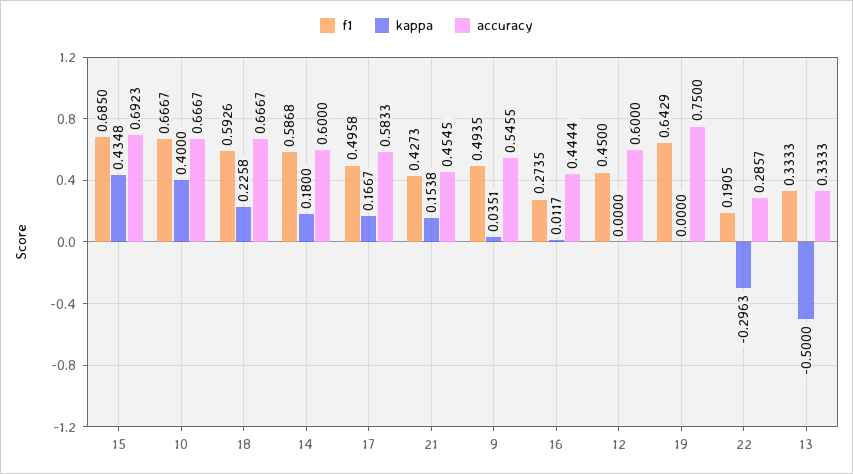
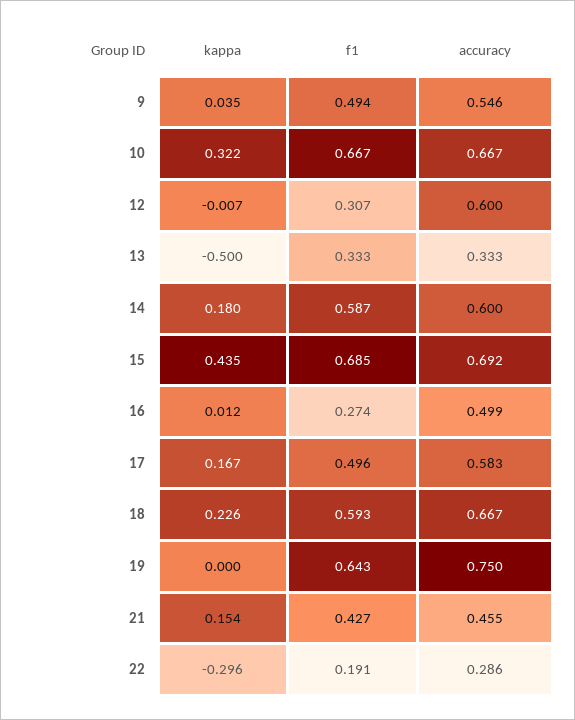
kappa, 10: 0.4 -> 0.322
accuracy, 16: 0.4444 -> 0.499
f1, 12: 0.45 -> 0.307
kappa, 12: 0 -> -0.007

